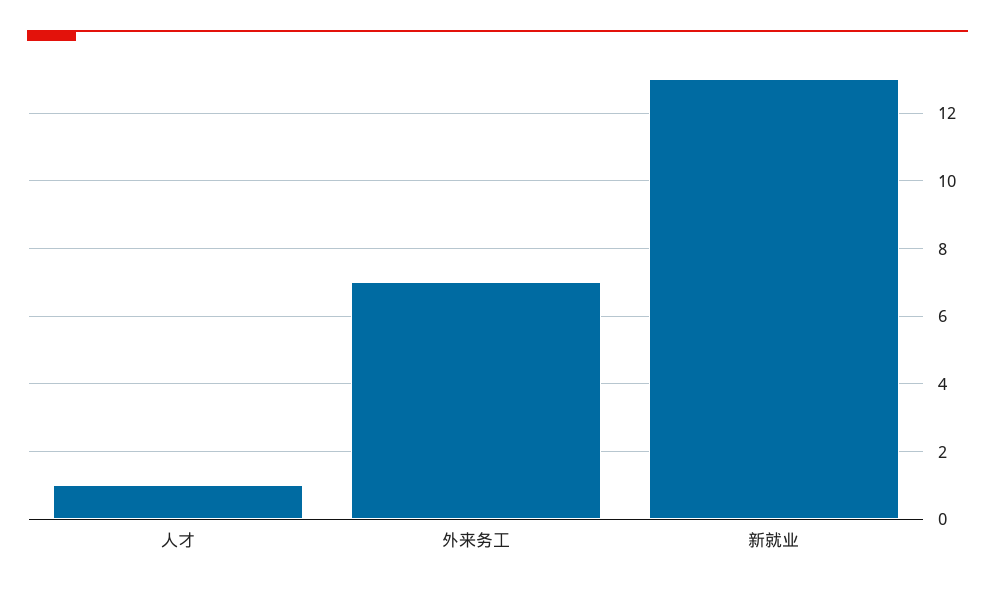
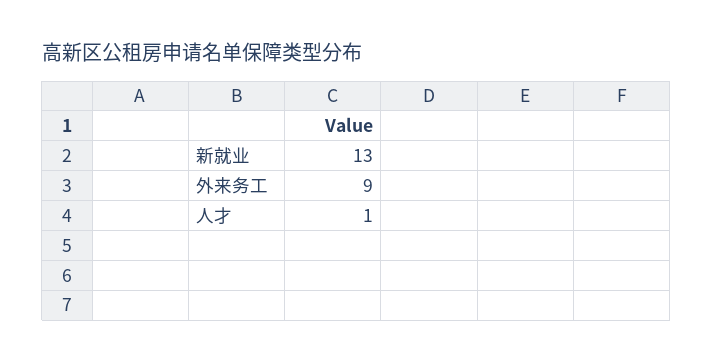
外来务工: 7 -> 9

